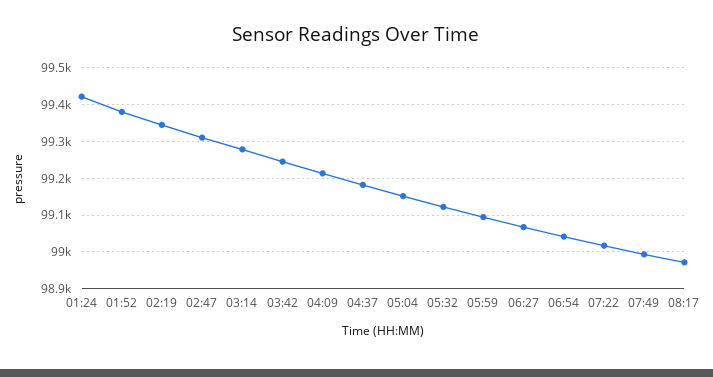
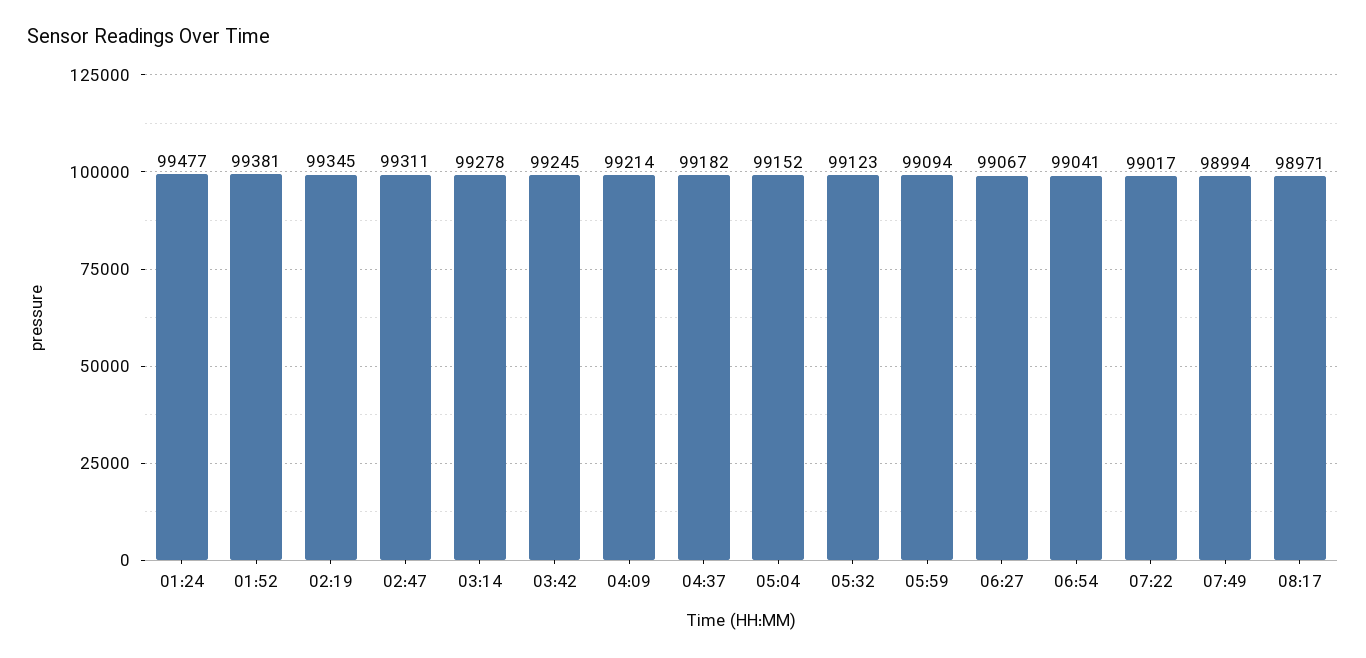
01:24: 99420 -> 99477

